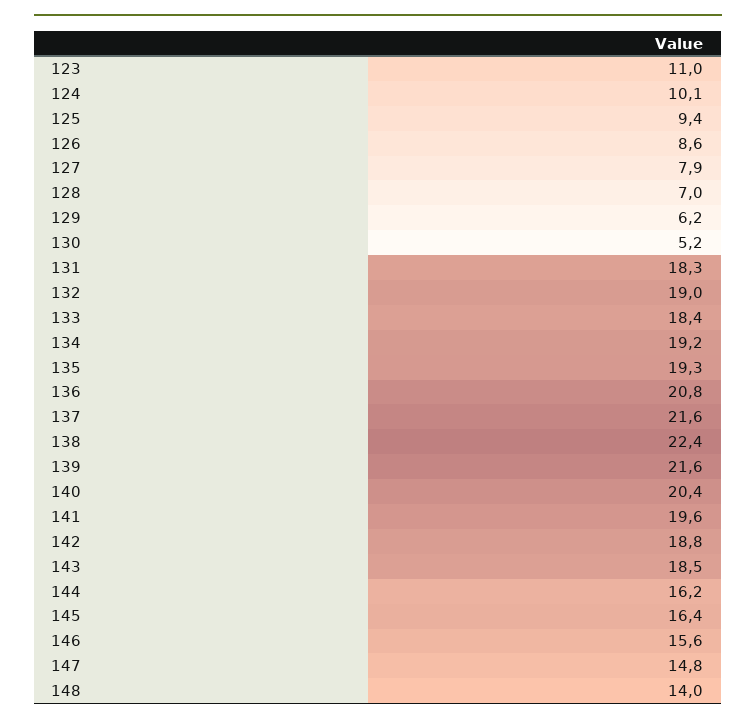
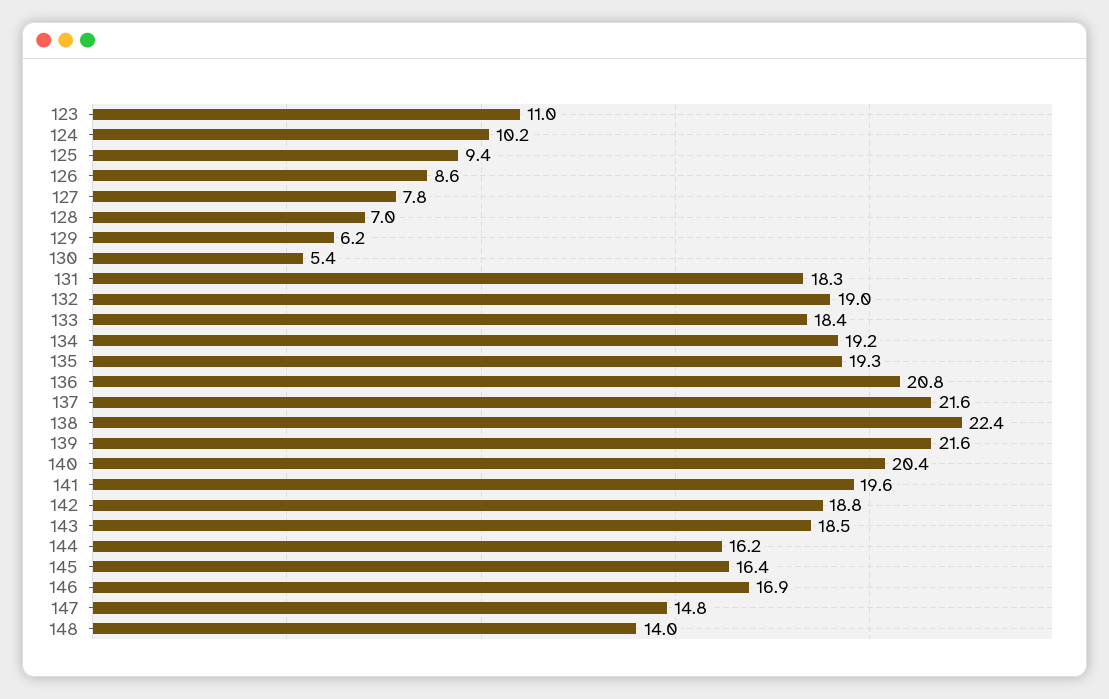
124: 10.1 -> 10.2
127: 7.9 -> 7.8
130: 5.2 -> 5.4
146: 15.6 -> 16.9

